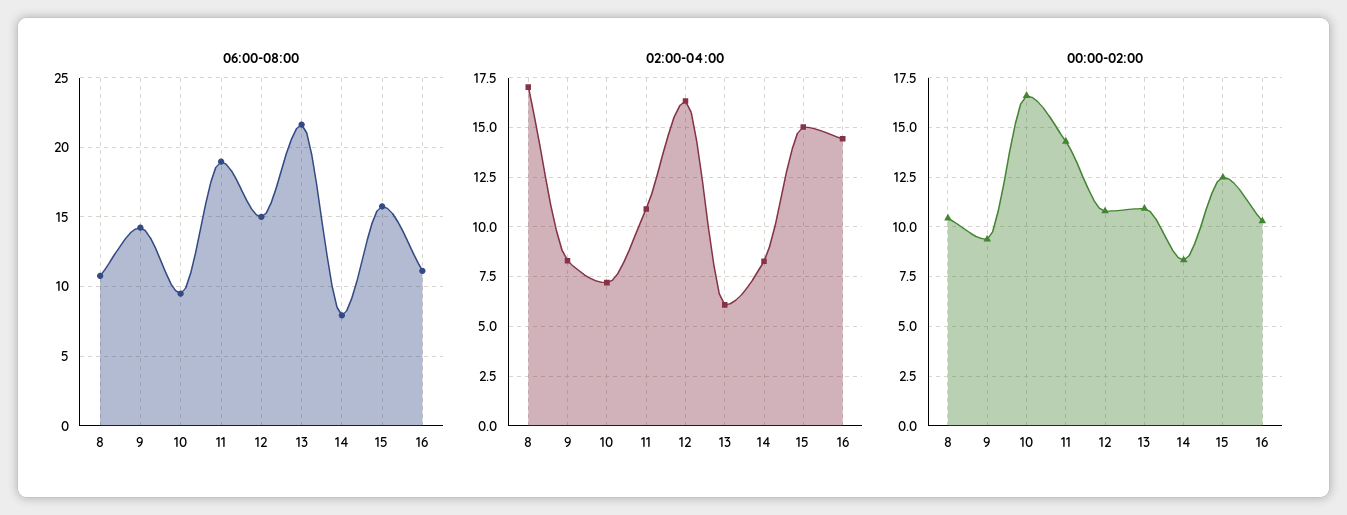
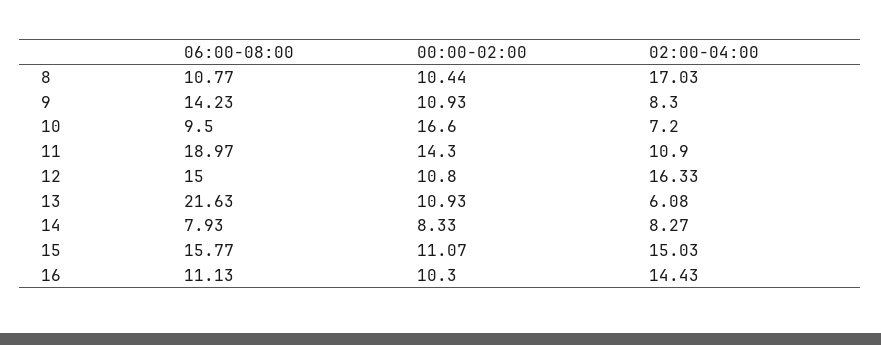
00:00-02:00, 9: 9.5 -> 10.93
00:00-02:00, 15: 12.5 -> 11.07

